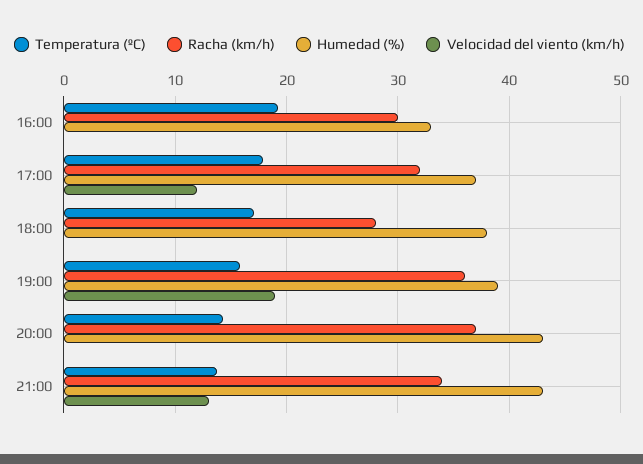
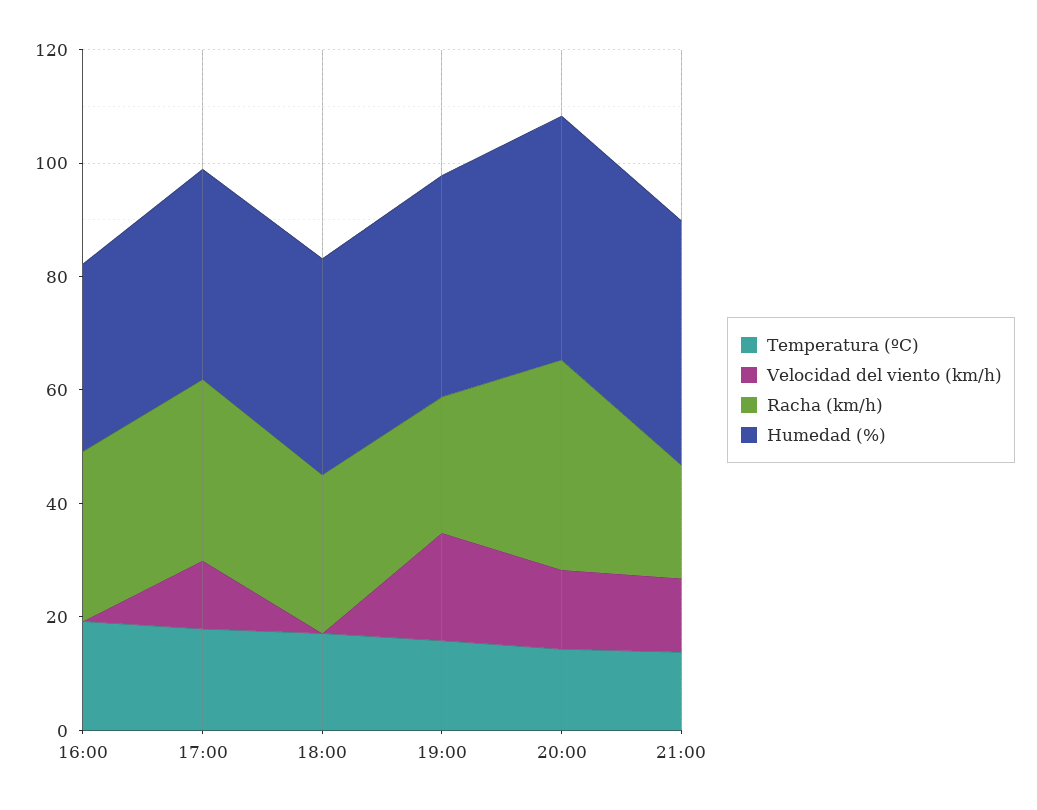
Racha (km/h), 19:00: 36 -> 25
Velocidad del viento (km/h), 20:00: 0 -> 15
Racha (km/h), 21:00: 34 -> 20

